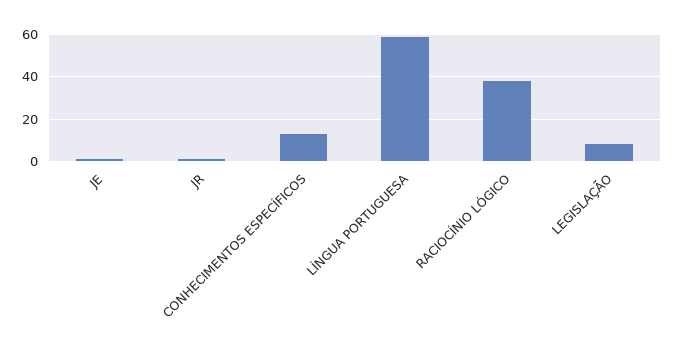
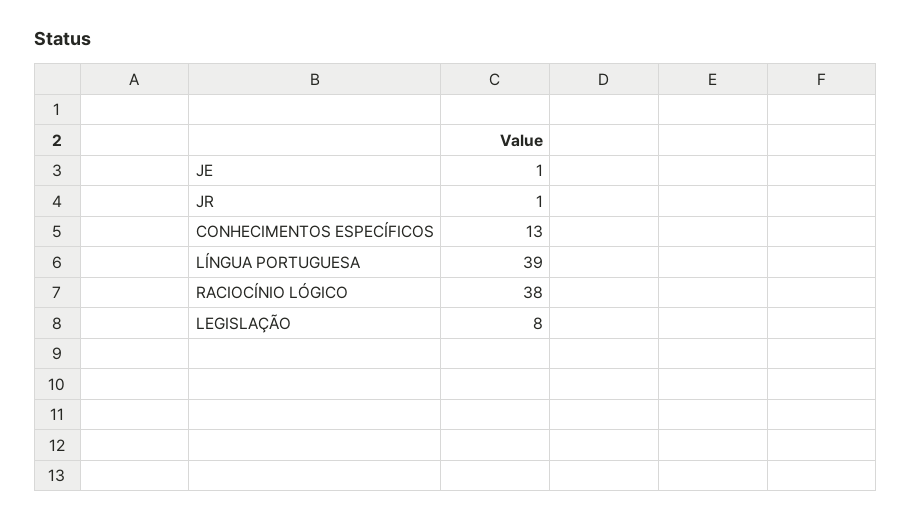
LÍNGUA PORTUGUESA: 60 -> 39

